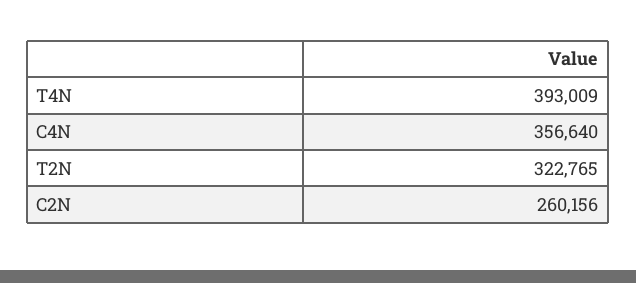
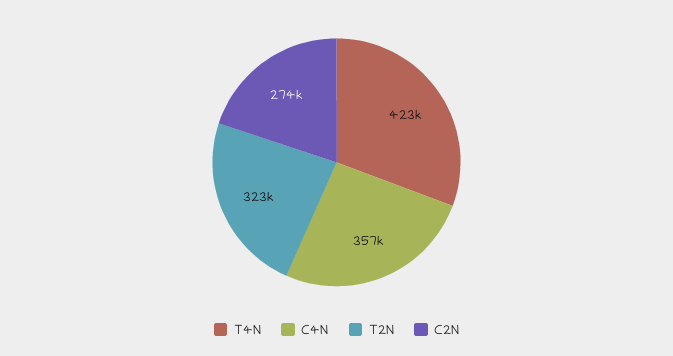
T4N: 393009 -> 423000
C2N: 260156 -> 274000

